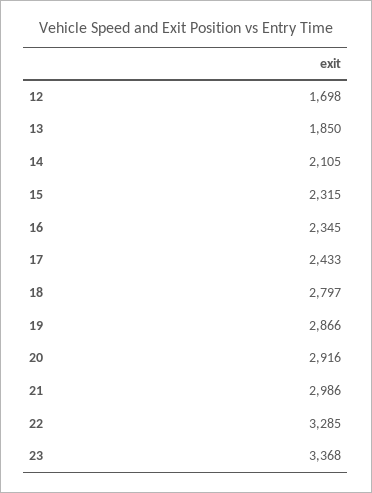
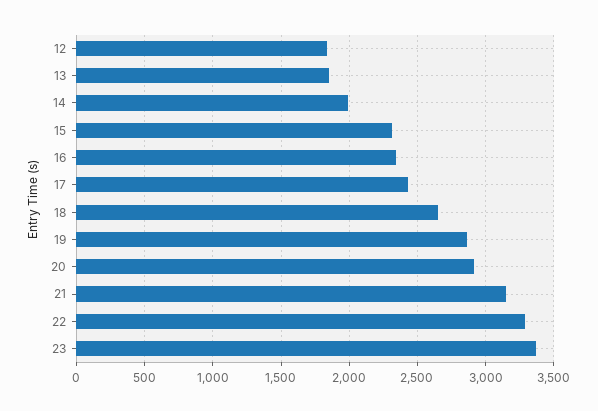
12: 1698 -> 1850
14: 2105 -> 2000
18: 2797 -> 2650
21: 2986 -> 3150

